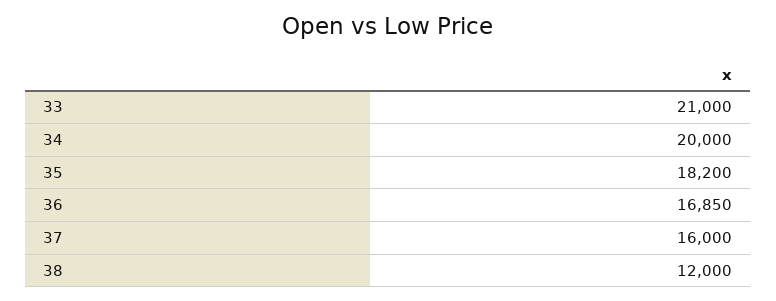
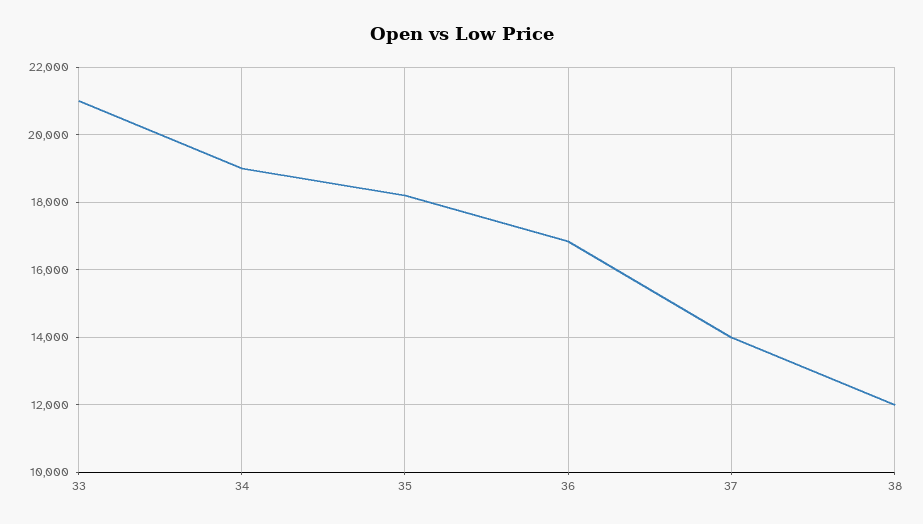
34: 20000 -> 19000
37: 16000 -> 14000

